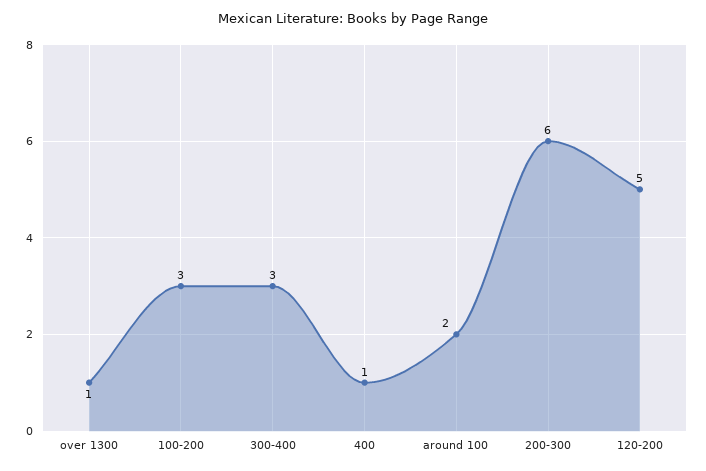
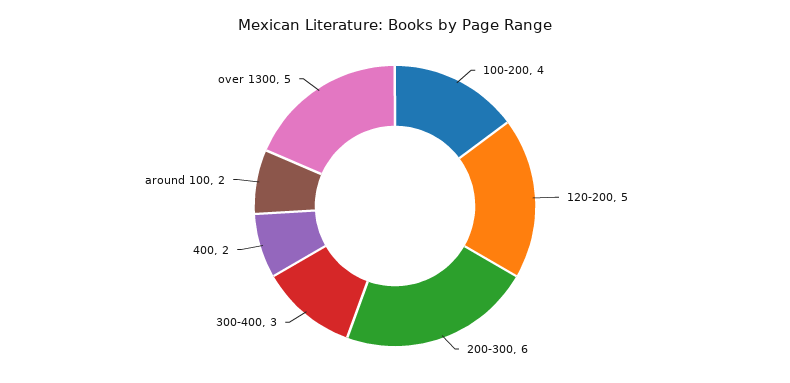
over 1300: 1 -> 5
100-200: 3 -> 4
400: 1 -> 2

